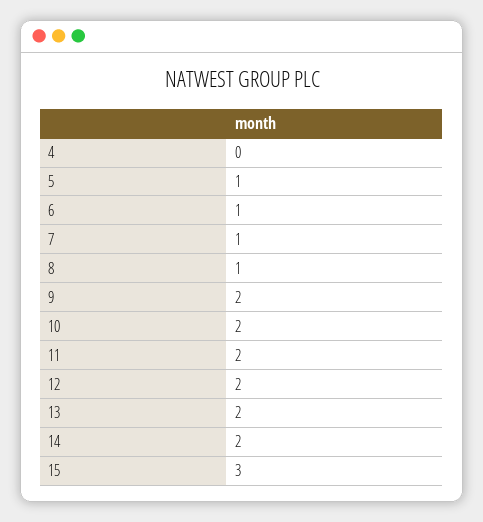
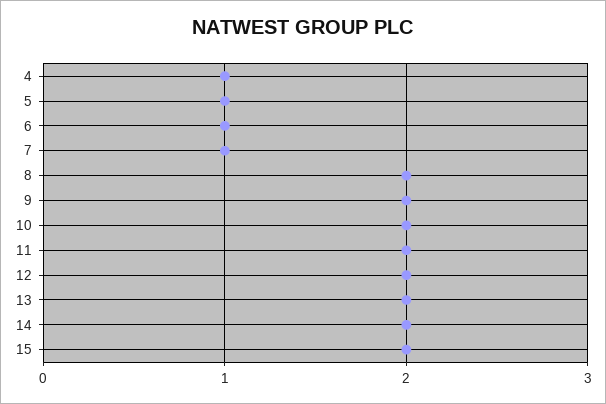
4: 0 -> 1
8: 1 -> 2
15: 3 -> 2

